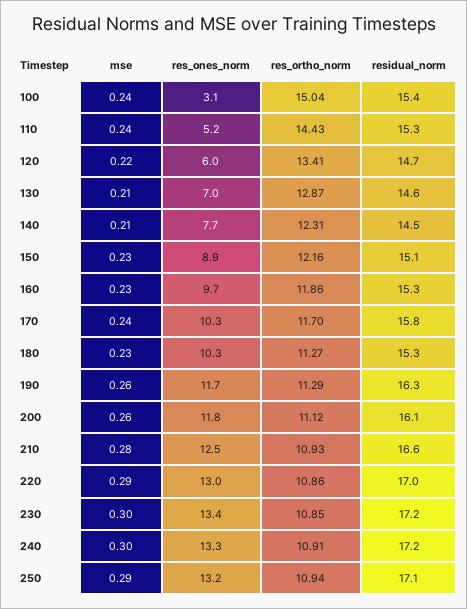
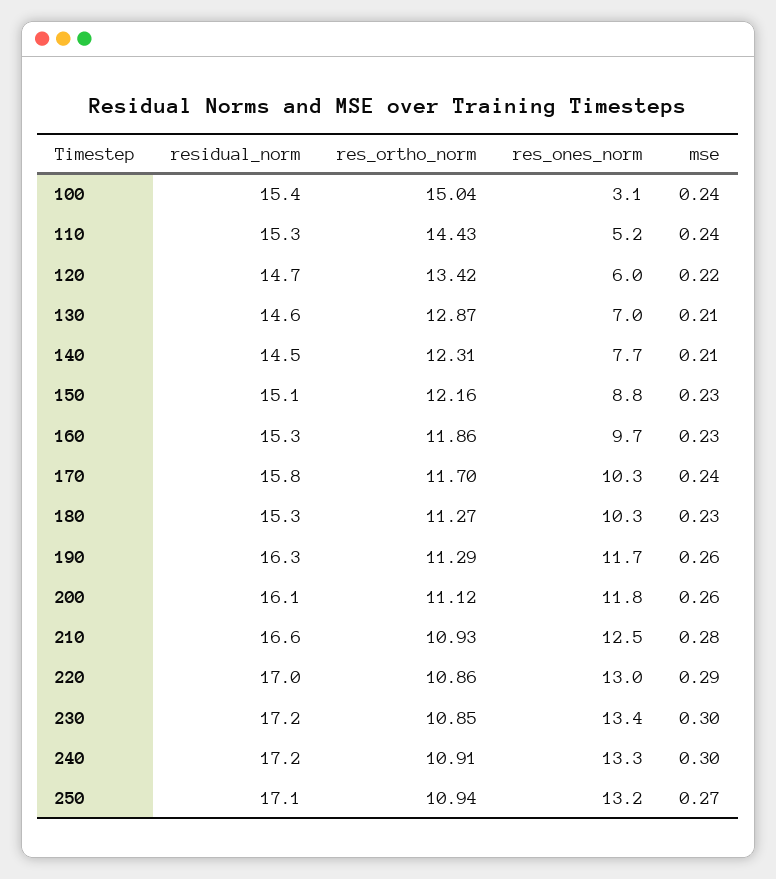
res_ortho_norm, 120: 13.41 -> 13.42
res_ones_norm, 150: 8.9 -> 8.8
mse, 250: 0.29 -> 0.27

